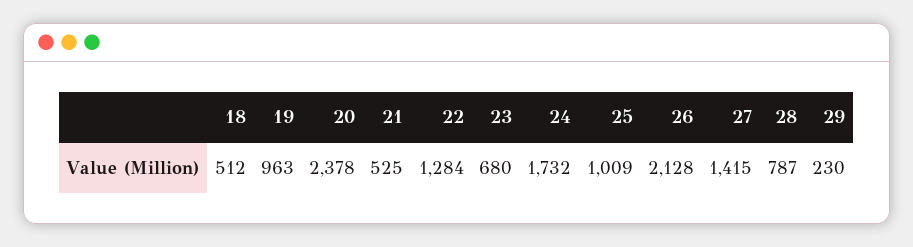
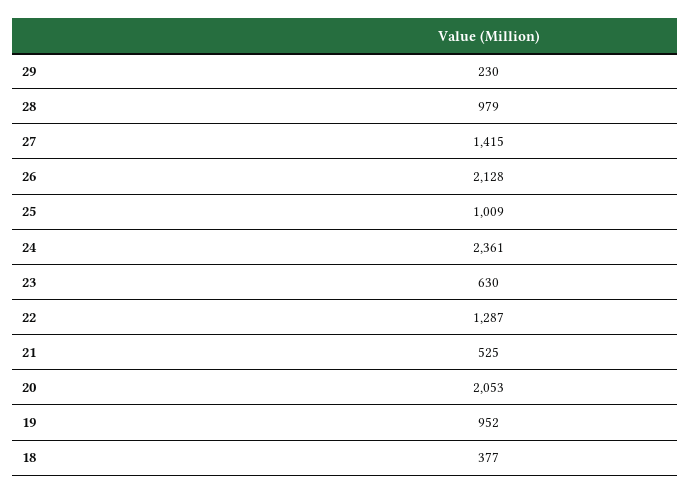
18: 512 -> 377
19: 963 -> 952
20: 2378 -> 2053
22: 1284 -> 1287
23: 680 -> 630
24: 1732 -> 2361
28: 787 -> 979

